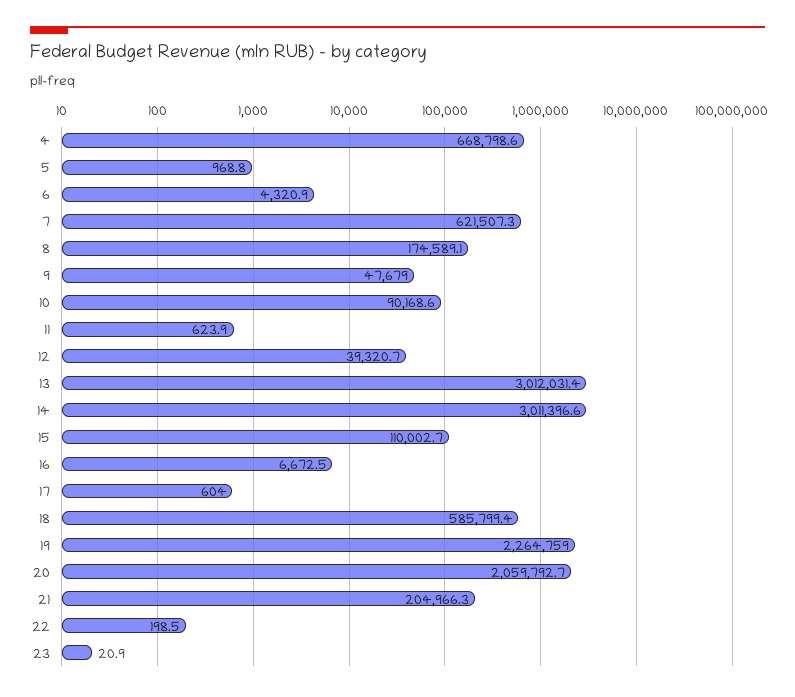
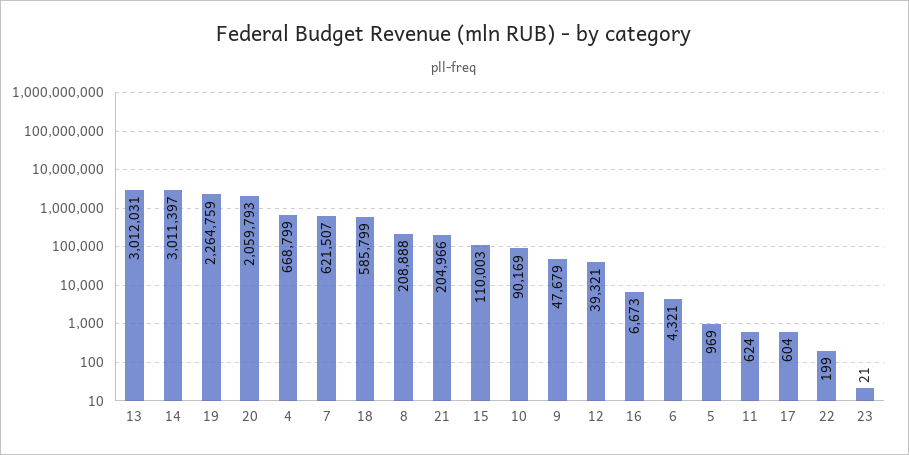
8: 174589.1 -> 208888

